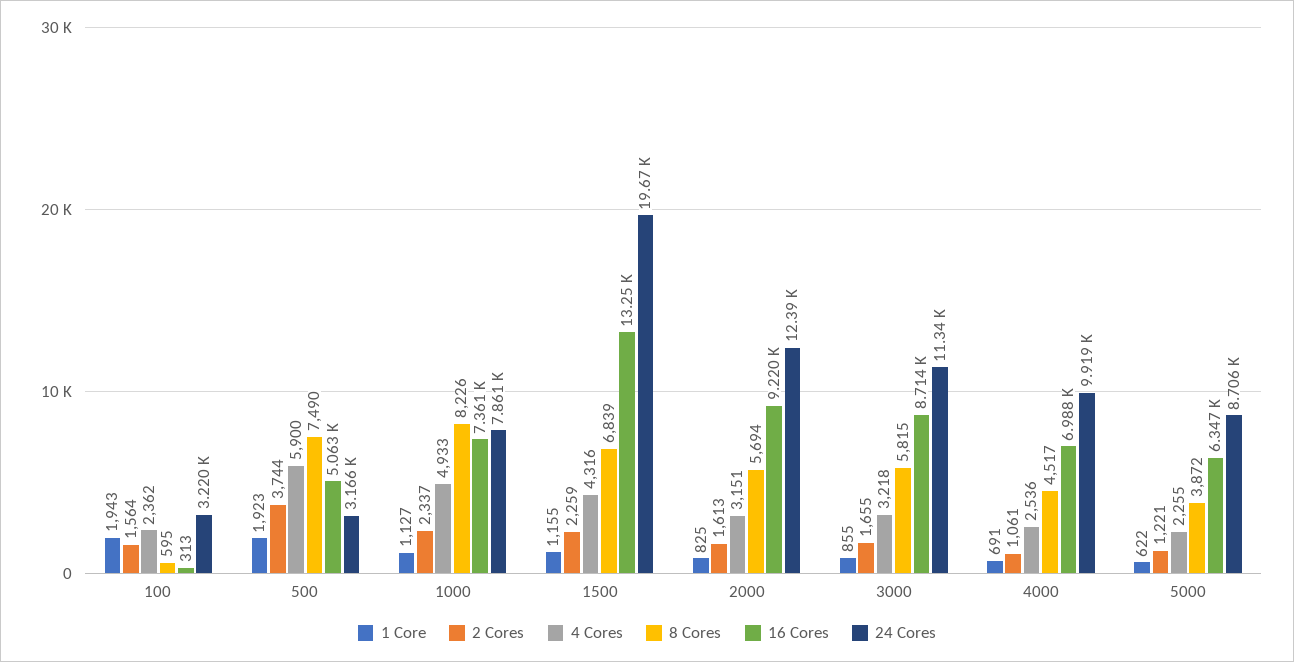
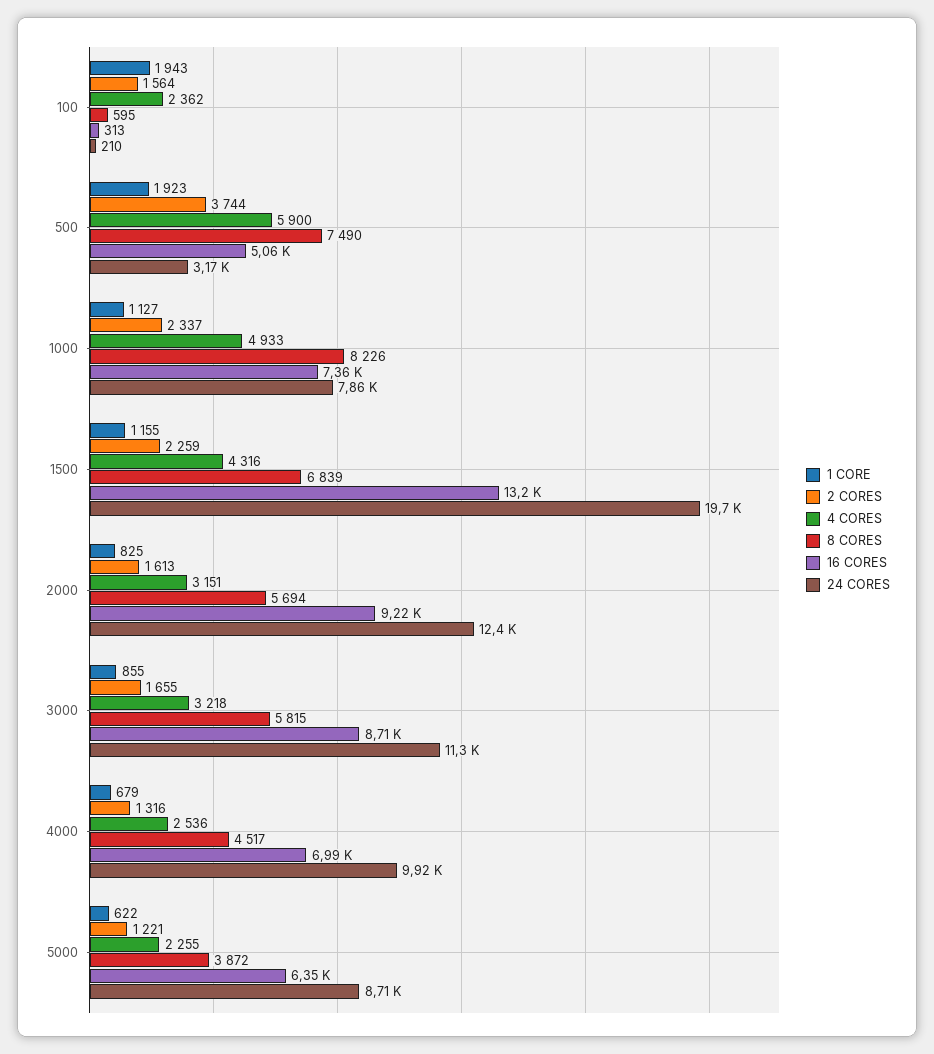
24 Cores, 100: 3220 -> 210
1 Core, 4000: 691 -> 679
2 Cores, 4000: 1061 -> 1316

